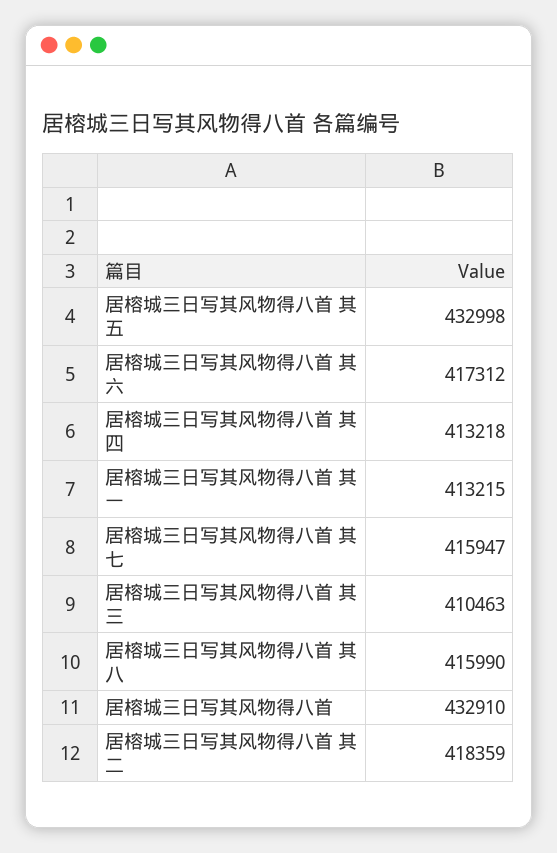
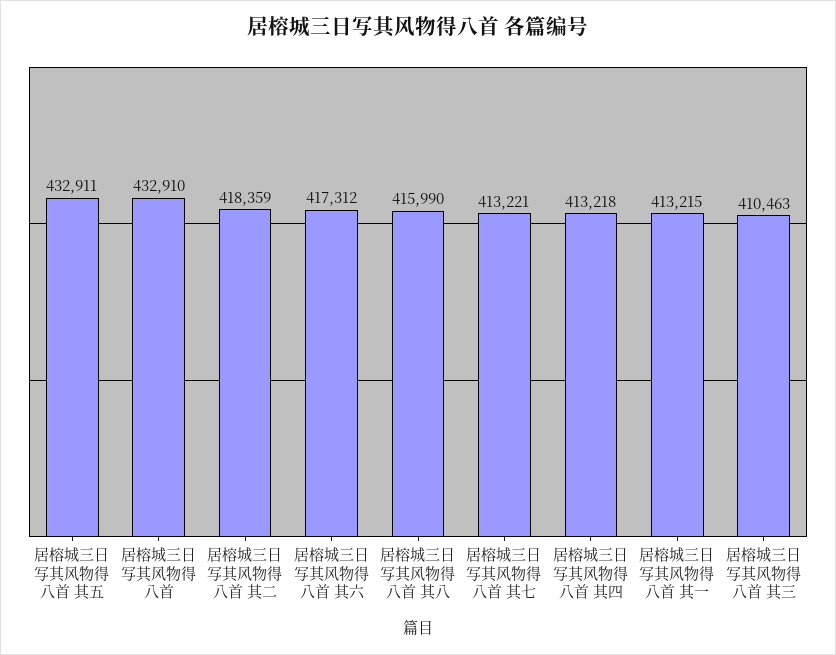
居榕城三日写其风物得八首 其五: 432998 -> 432911
居榕城三日写其风物得八首 其七: 415947 -> 413221

